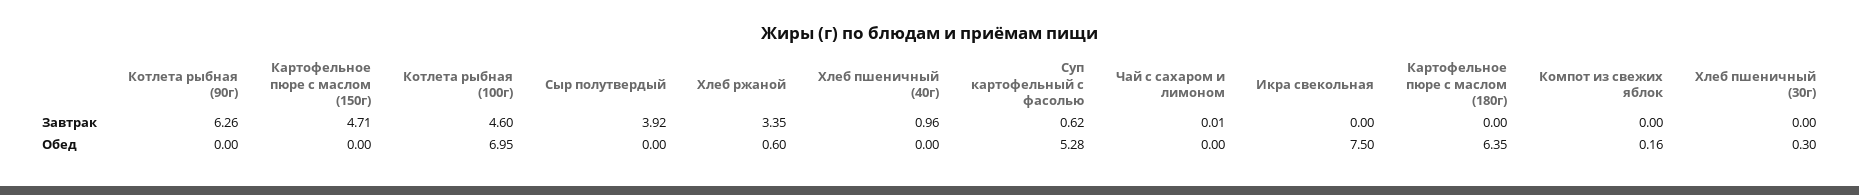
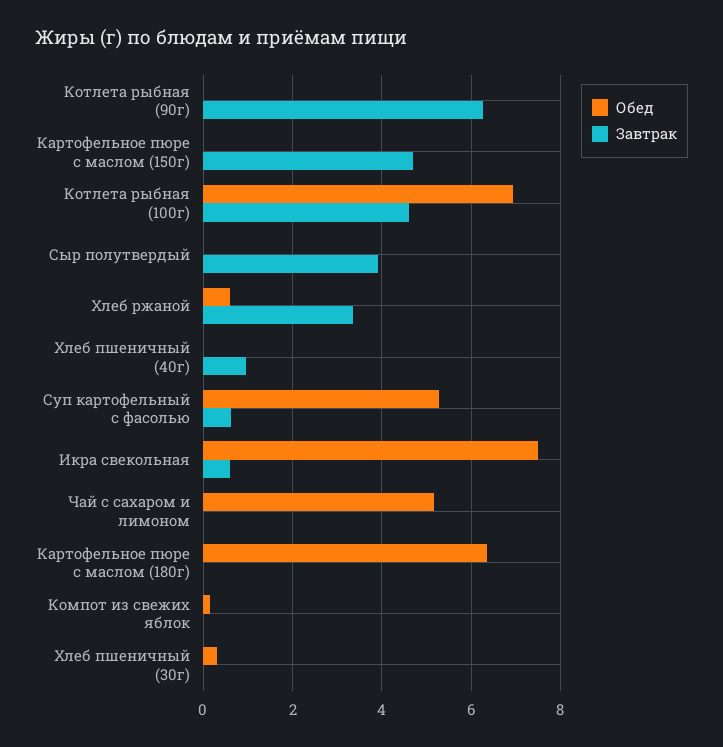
Завтрак, Икра свекольная: 0 -> 0.6
Обед, Чай с сахаром и лимоном: 0 -> 5.2

